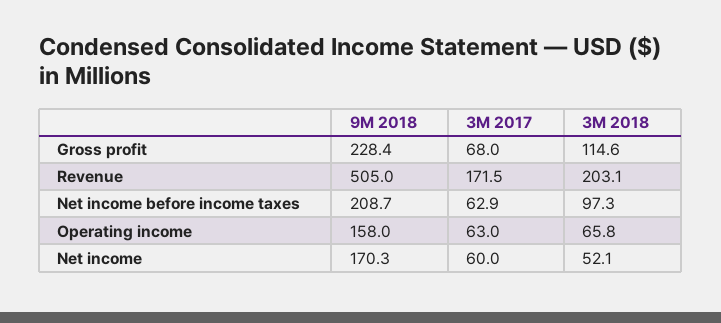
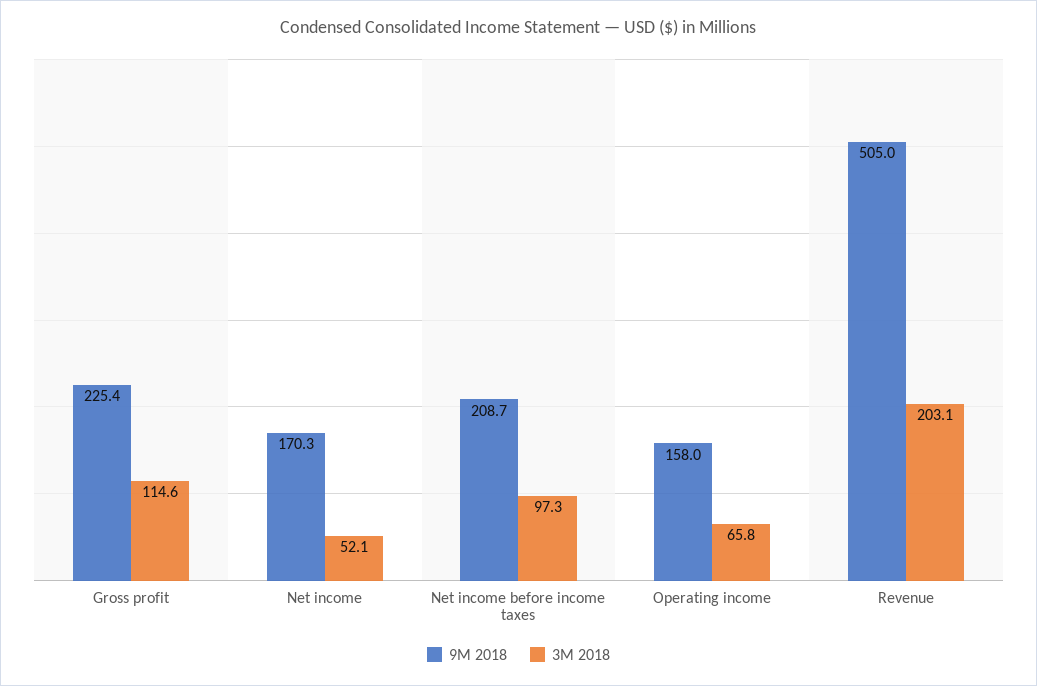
9M 2018, Gross profit: 228.4 -> 225.4
3M 2017, Gross profit: 68 -> none
3M 2017, Revenue: 171.5 -> none
3M 2017, Net income before income taxes: 62.9 -> none
3M 2017, Operating income: 63 -> none
3M 2017, Net income: 60 -> none

